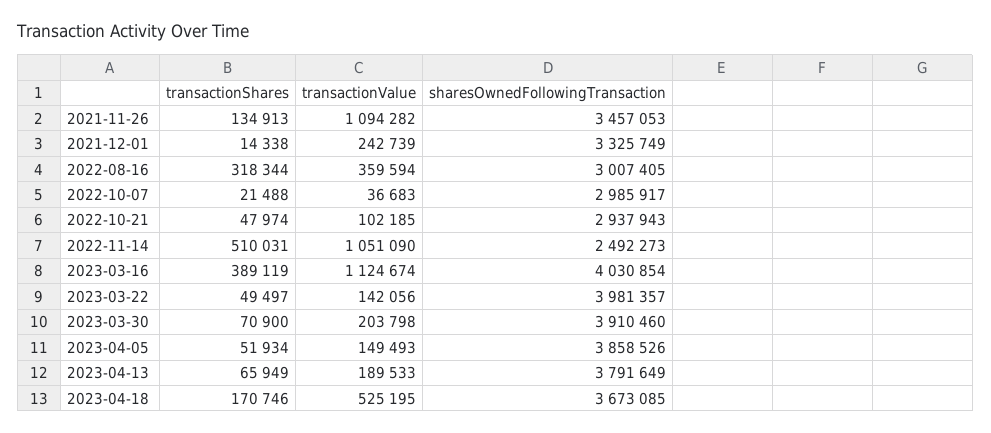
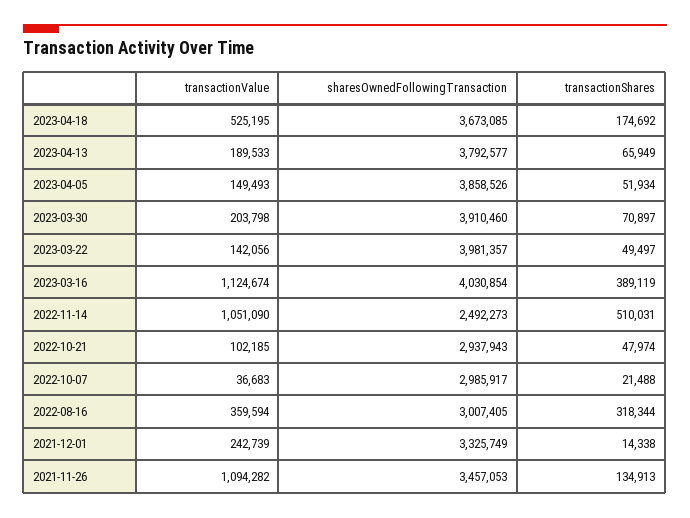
transactionShares, 2023-03-30: 70900 -> 70897
sharesOwnedFollowingTransaction, 2023-04-13: 3791649 -> 3792577
transactionShares, 2023-04-18: 170746 -> 174692

